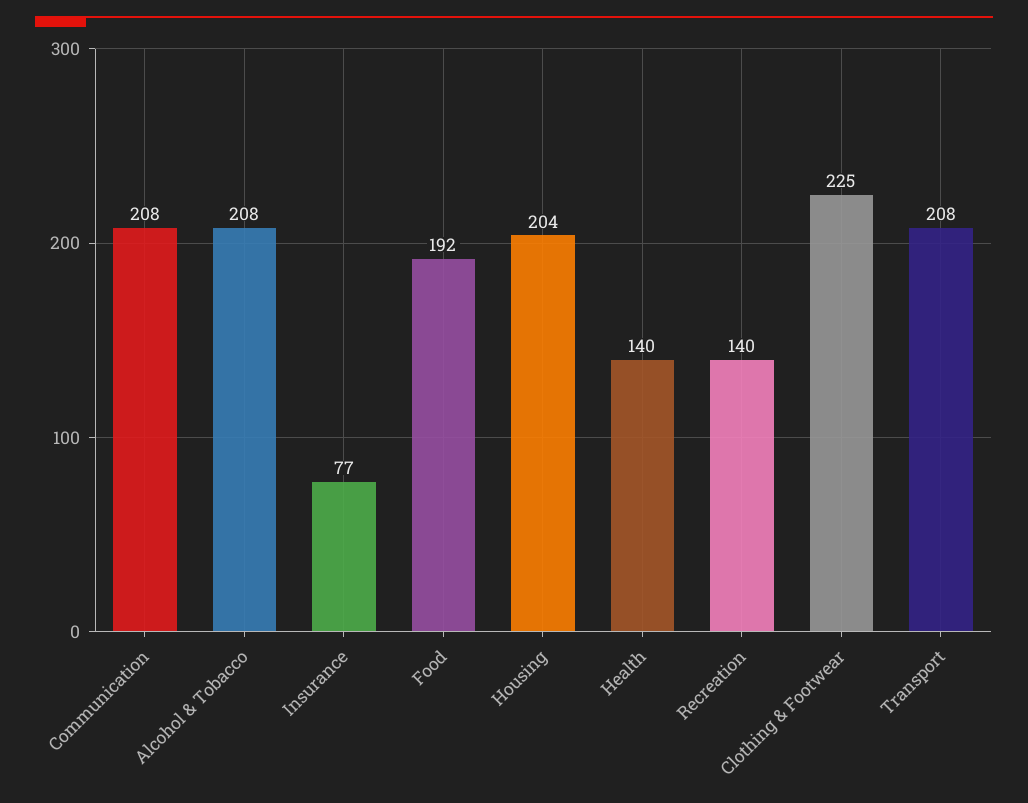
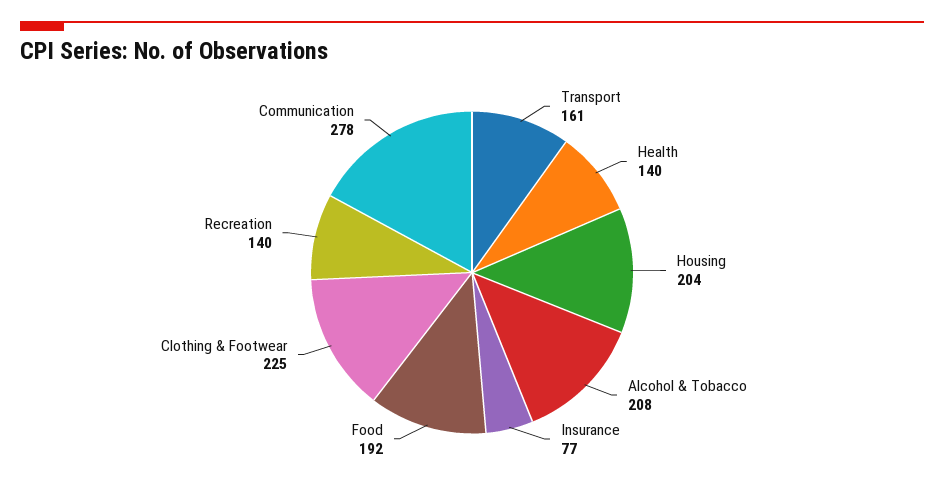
Communication: 208 -> 278
Transport: 208 -> 161

